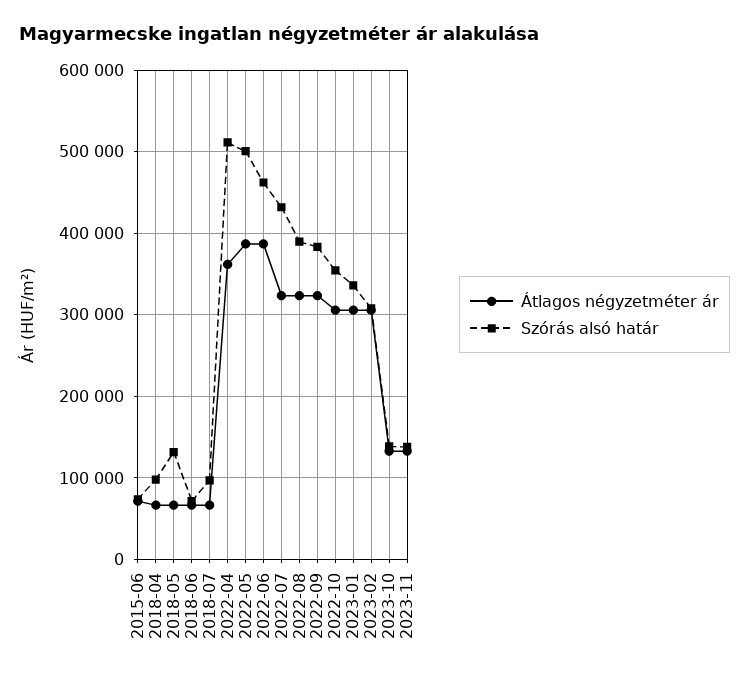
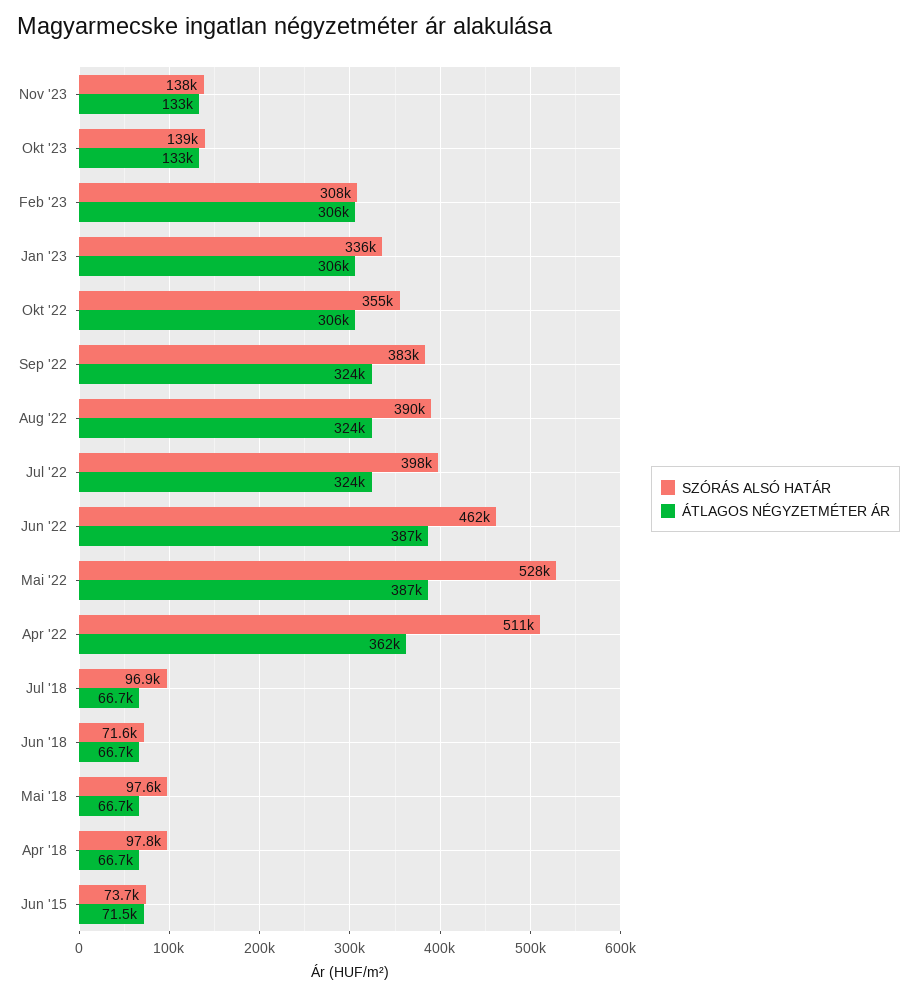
Szórás alsó határ, 2018-05: 130000 -> 97600
Szórás alsó határ, 2022-05: 500000 -> 528000
Szórás alsó határ, 2022-07: 430000 -> 398000

